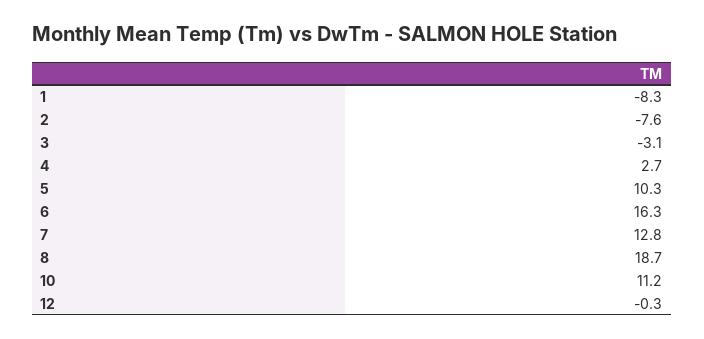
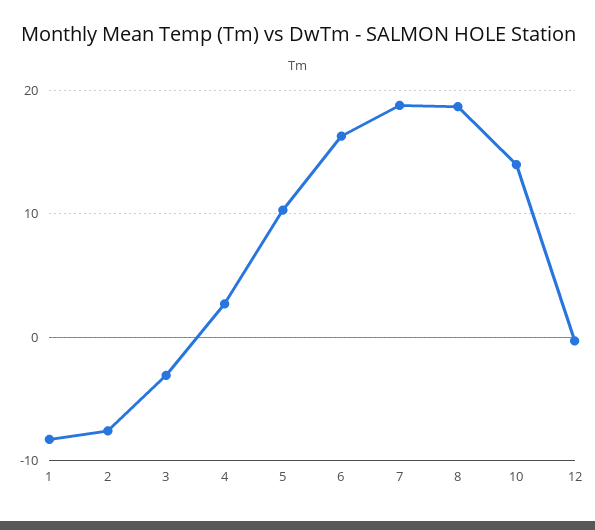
7: 12.8 -> 19
10: 11.2 -> 14

